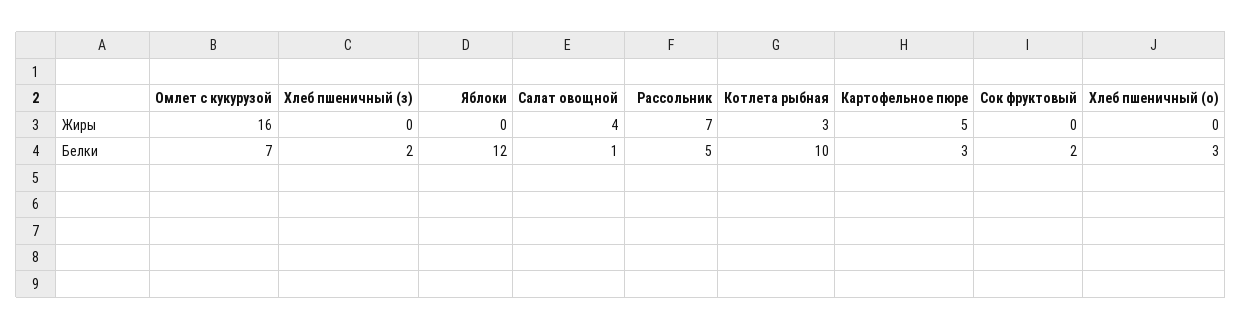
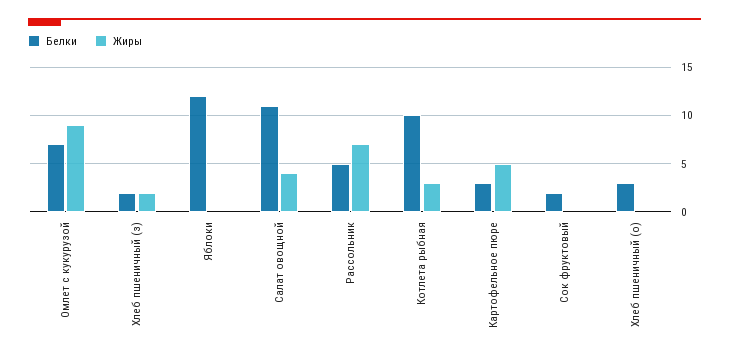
Жиры, Омлет с кукурузой: 16 -> 9
Жиры, Хлеб пшеничный (з): 0 -> 2
Белки, Салат овощной: 1 -> 11

